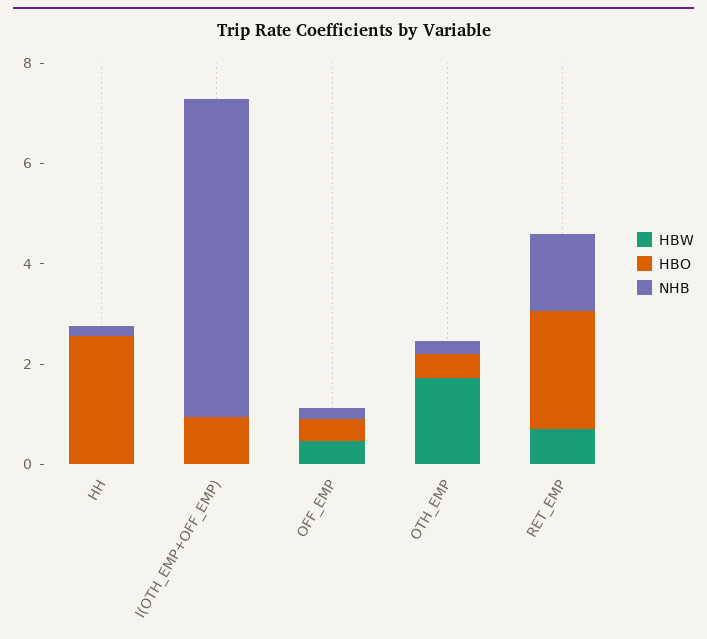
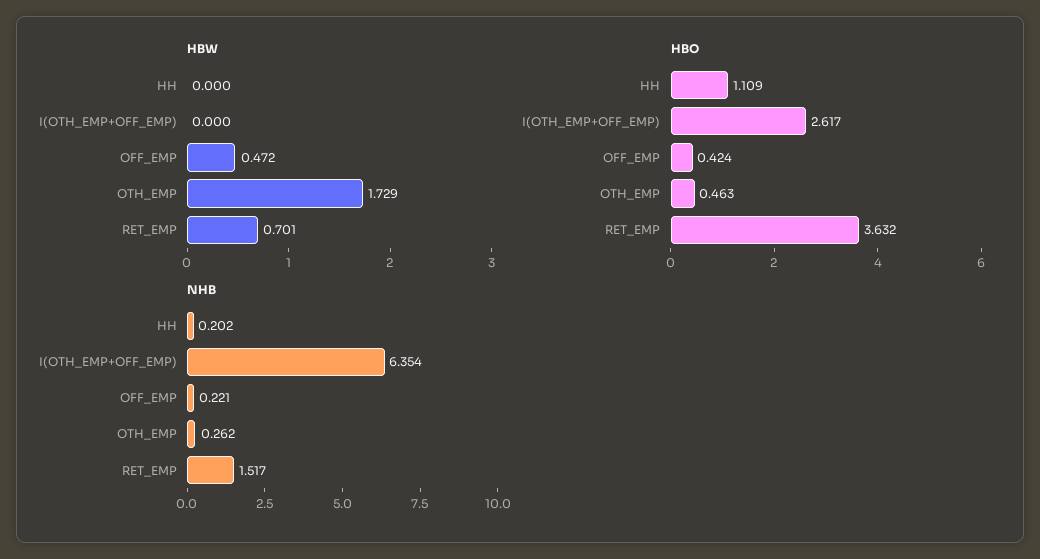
HBO, HH: 2.5 -> 1.109
HBO, I(OTH_EMP+OFF_EMP): 1 -> 2.617
HBO, RET_EMP: 2.5 -> 3.632

